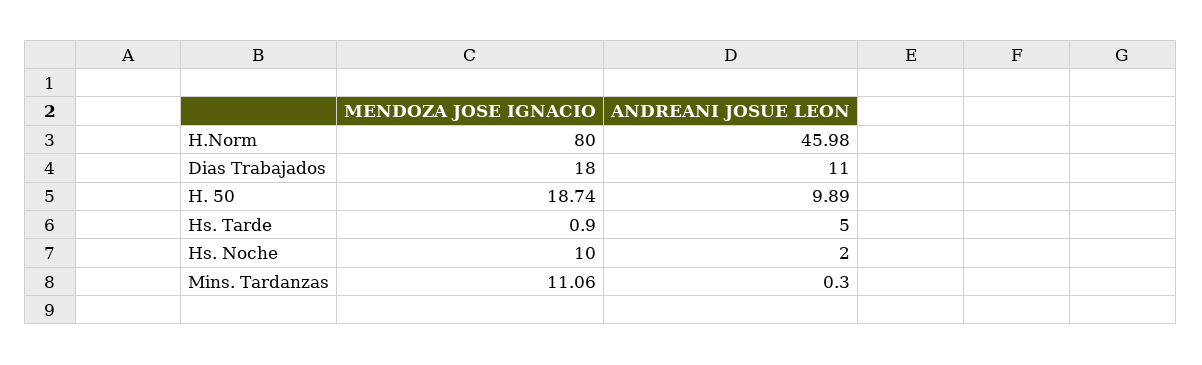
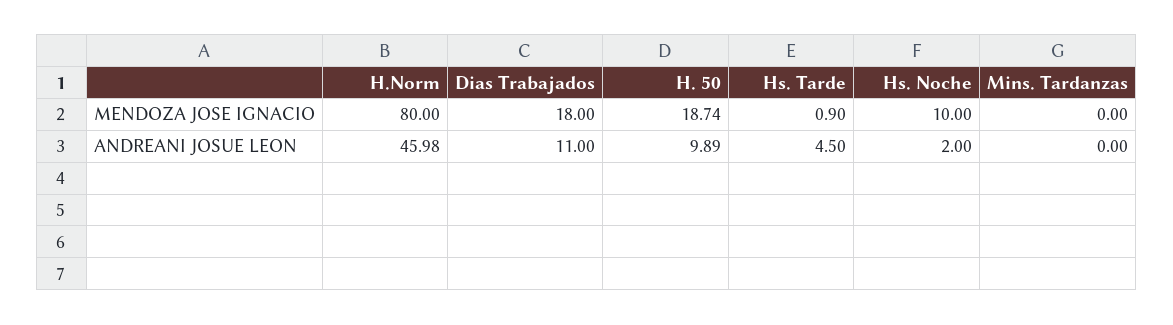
ANDREANI JOSUE LEON, Hs. Tarde: 5 -> 4.5
MENDOZA JOSE IGNACIO, Mins. Tardanzas: 11.06 -> 0
ANDREANI JOSUE LEON, Mins. Tardanzas: 0.3 -> 0

